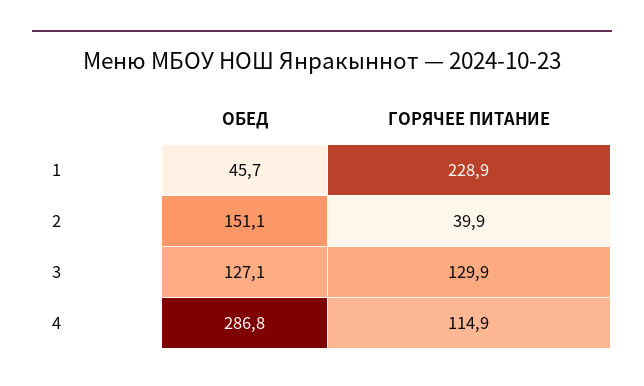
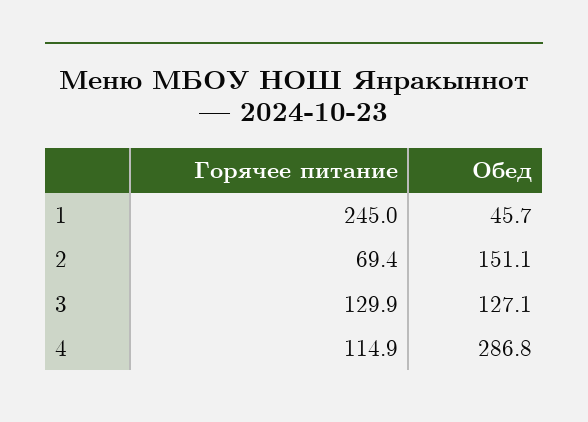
ГОРЯЧЕЕ ПИТАНИЕ, 1: 228.9 -> 245
ГОРЯЧЕЕ ПИТАНИЕ, 2: 39.9 -> 69.4

